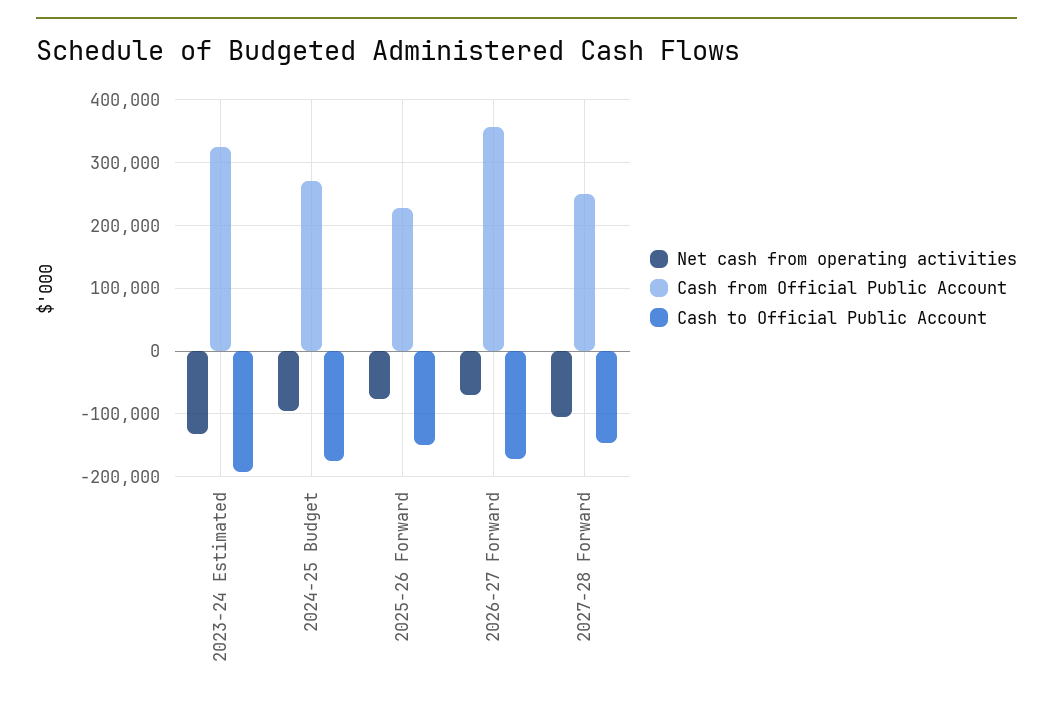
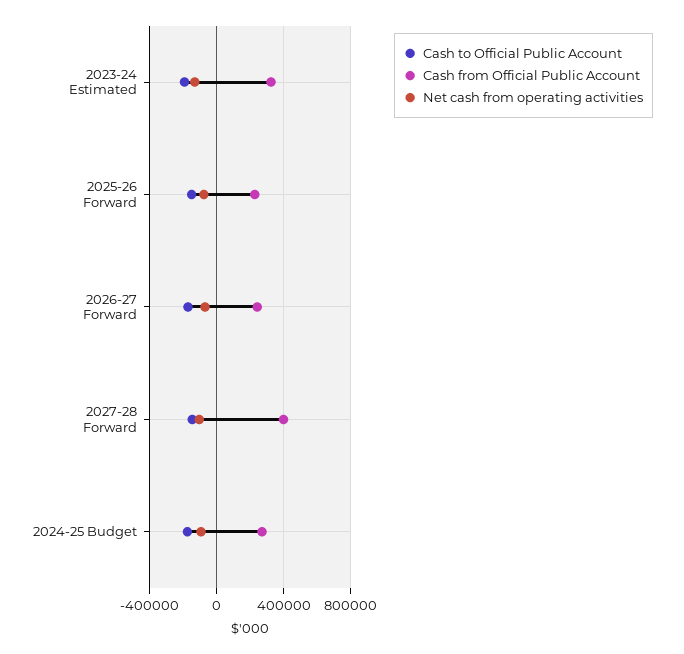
Cash from Official Public Account, 2026-27 Forward: 360000 -> 250000
Cash from Official Public Account, 2027-28 Forward: 250000 -> 400000

